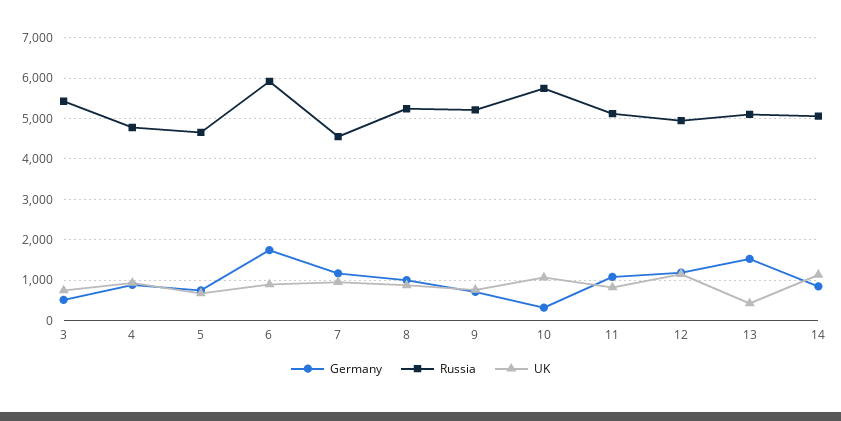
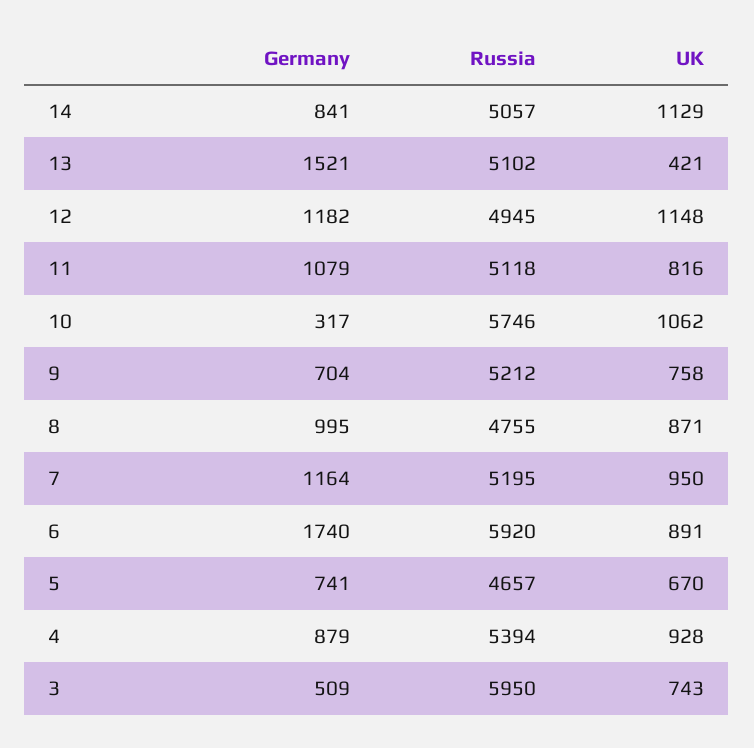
Russia, 3: 5400 -> 5950
Russia, 4: 4800 -> 5394
Russia, 7: 4600 -> 5195
Russia, 8: 5200 -> 4755

